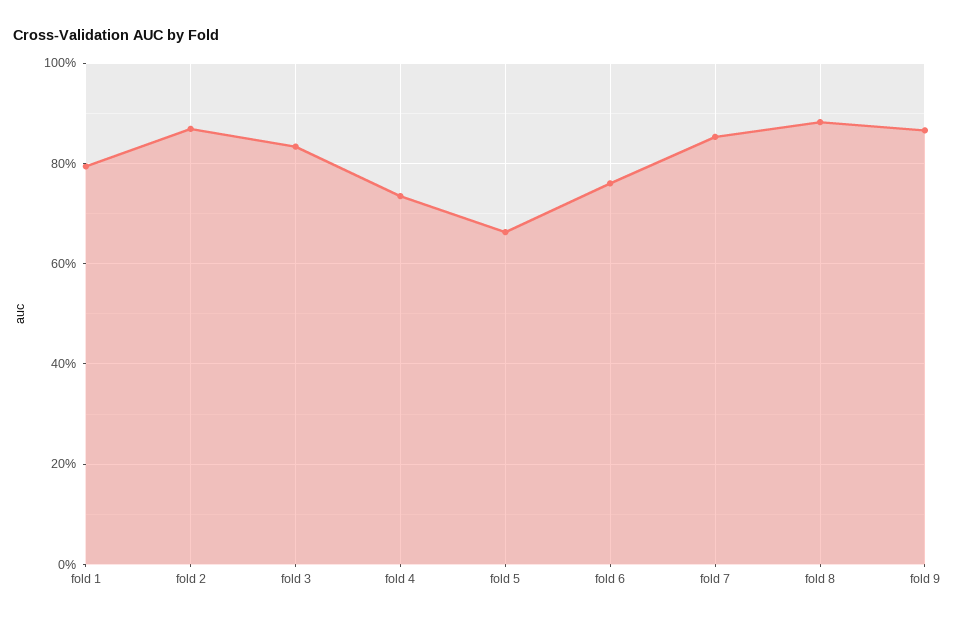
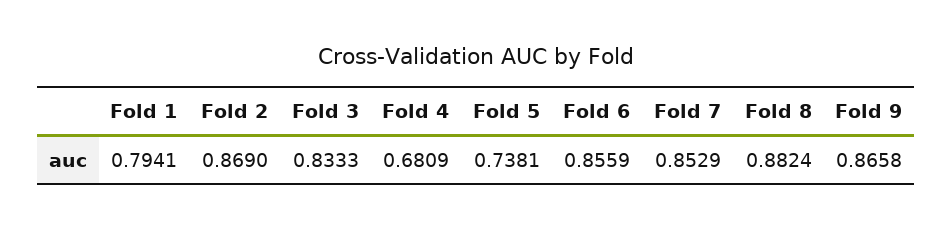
fold 4: 0.74 -> 0.6809
fold 5: 0.66 -> 0.7381
fold 6: 0.76 -> 0.8559

